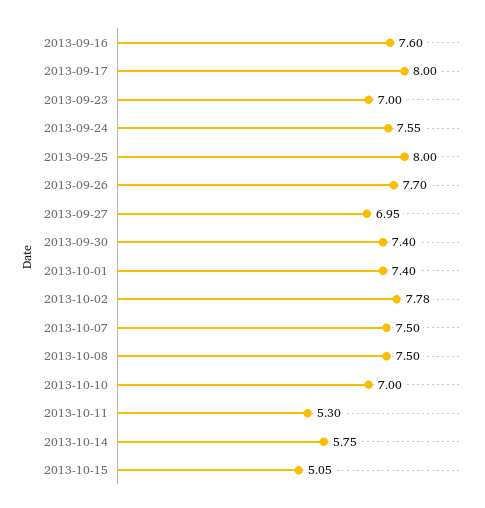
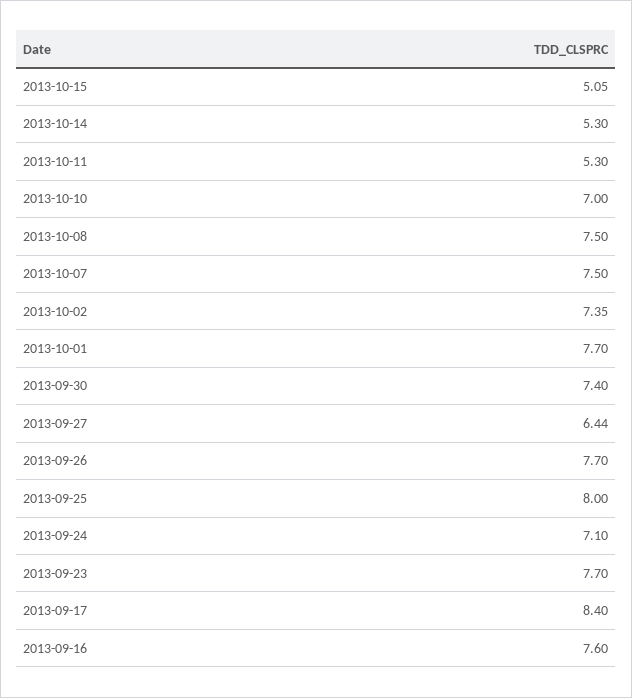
2013-09-17: 8 -> 8.4
2013-09-23: 7 -> 7.7
2013-09-24: 7.55 -> 7.1
2013-09-27: 6.95 -> 6.44
2013-10-01: 7.4 -> 7.7
2013-10-02: 7.78 -> 7.35
2013-10-14: 5.75 -> 5.3

